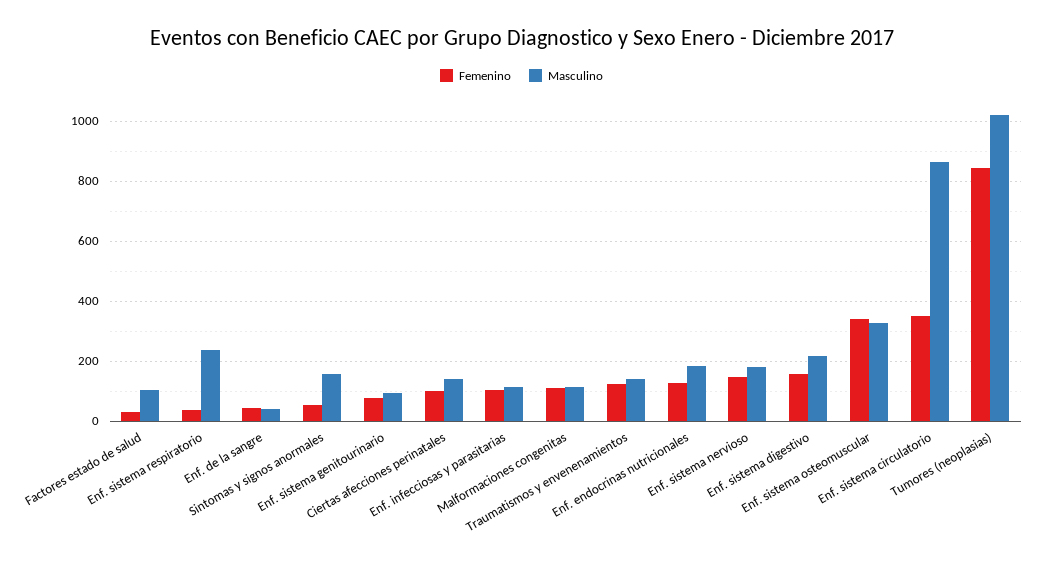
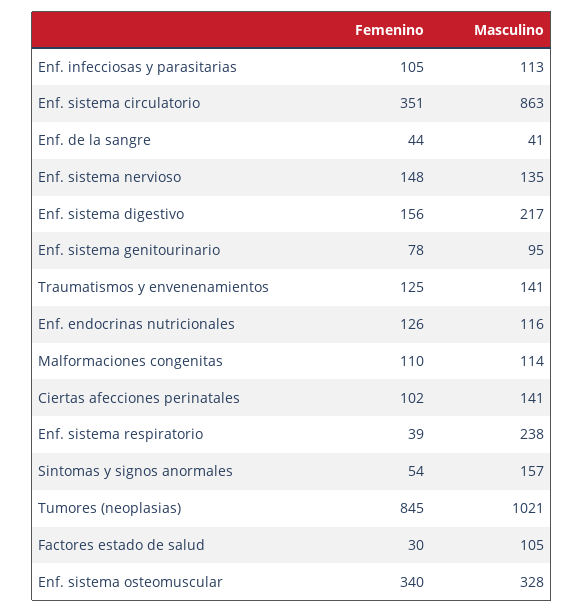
Masculino, Enf. endocrinas nutricionales: 180 -> 116
Masculino, Enf. sistema nervioso: 180 -> 135

